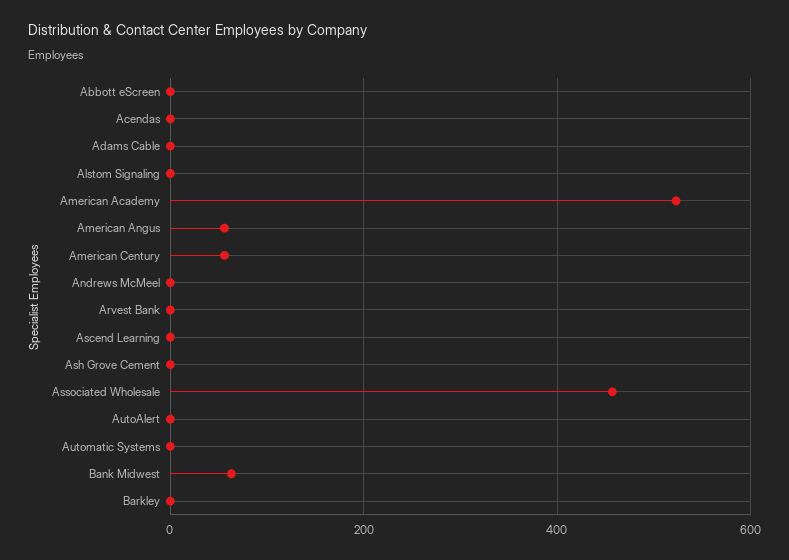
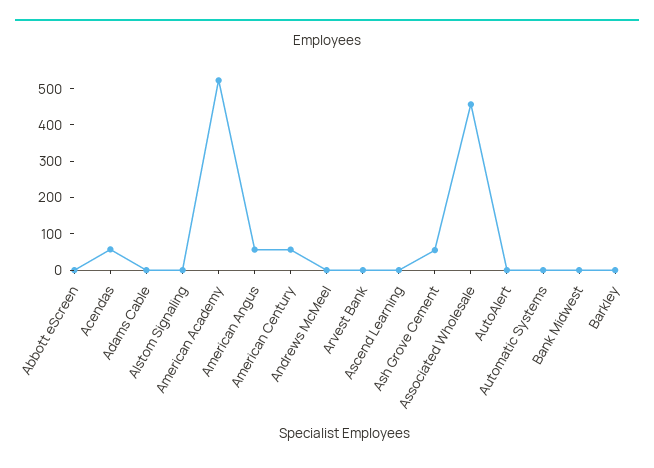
Acendas: 0 -> 50
Ash Grove Cement: 0 -> 50
Bank Midwest: 60 -> 0

